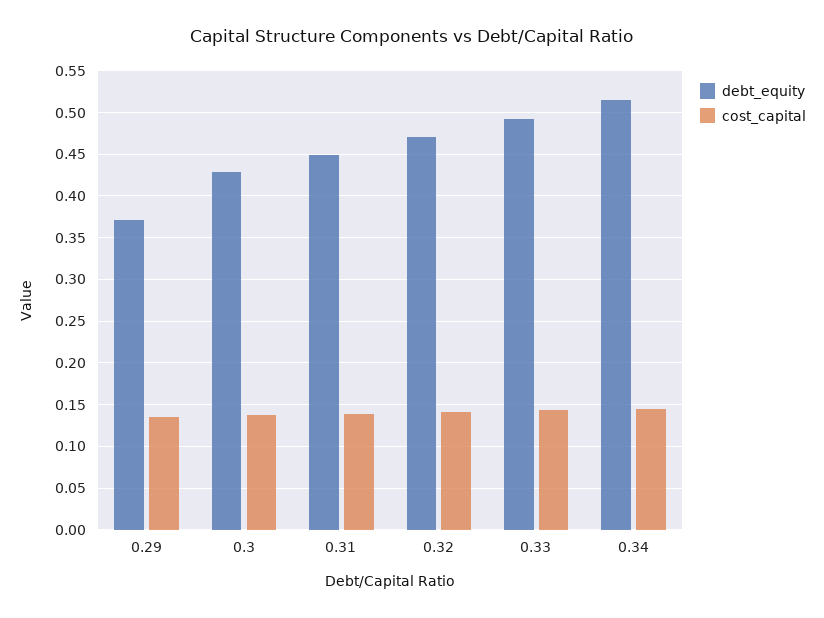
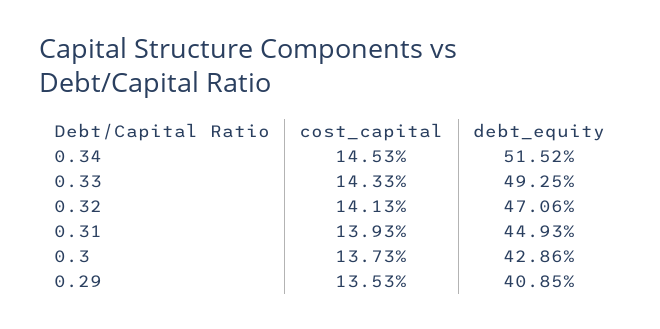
debt_equity, 0.29: 0.37 -> 0.4085

